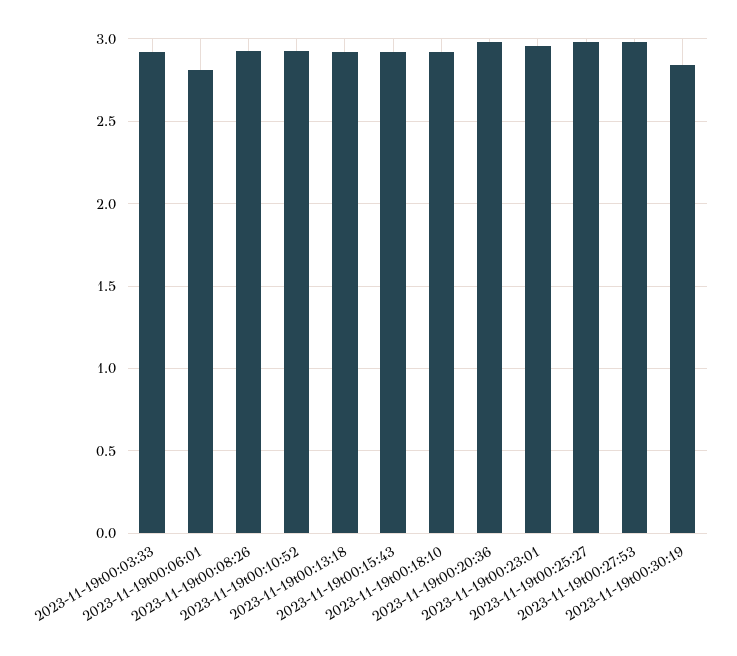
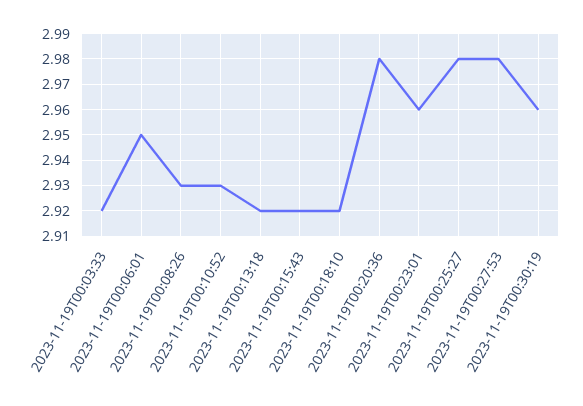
2023-11-19t00:06:01: 2.8 -> 2.95
2023-11-19t00:30:19: 2.85 -> 2.96

